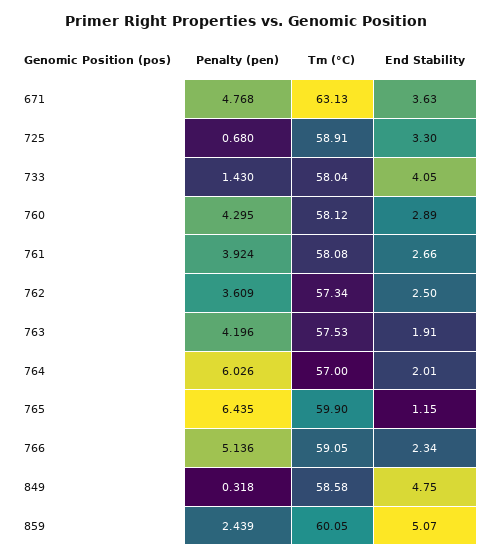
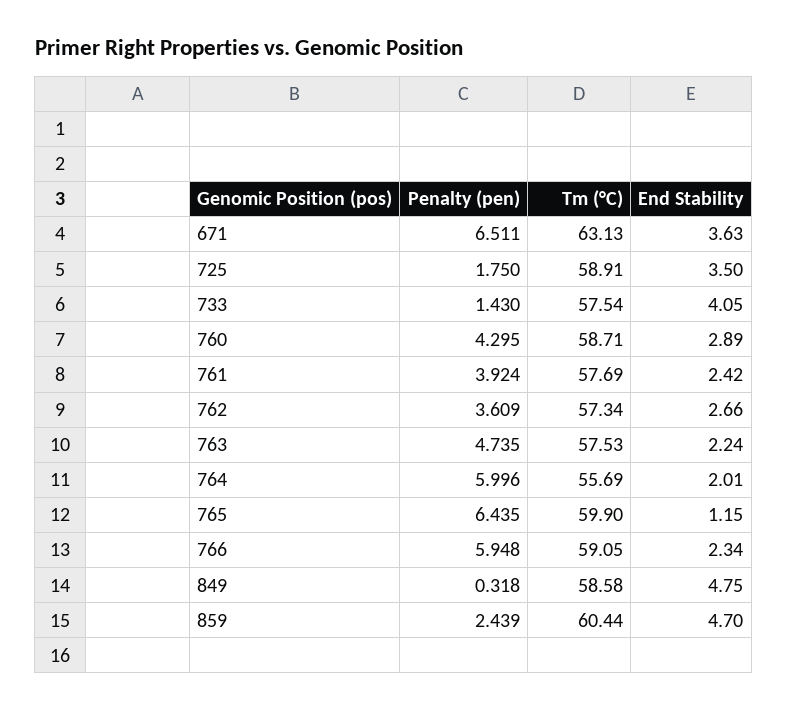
Penalty (pen), 671: 4.768 -> 6.511
Penalty (pen), 725: 0.68 -> 1.75
End Stability, 725: 3.3 -> 3.5
Tm (°C), 733: 58.04 -> 57.54
Tm (°C), 760: 58.12 -> 58.71
Tm (°C), 761: 58.08 -> 57.69
End Stability, 761: 2.66 -> 2.42
End Stability, 762: 2.5 -> 2.66
Penalty (pen), 763: 4.196 -> 4.735
End Stability, 763: 1.91 -> 2.24
Penalty (pen), 764: 6.026 -> 5.996
Tm (°C), 764: 57 -> 55.69
Penalty (pen), 766: 5.136 -> 5.948
Tm (°C), 859: 60.05 -> 60.44
End Stability, 859: 5.07 -> 4.7

